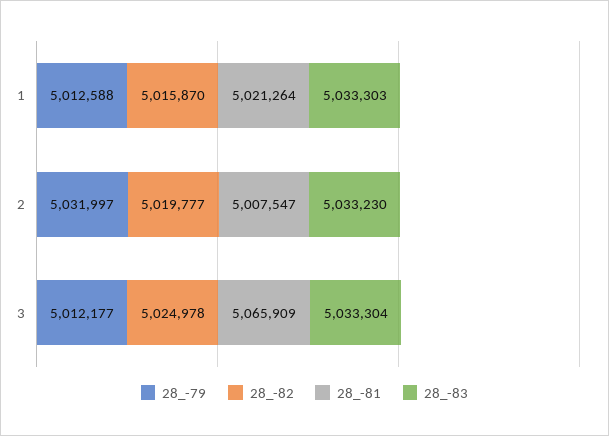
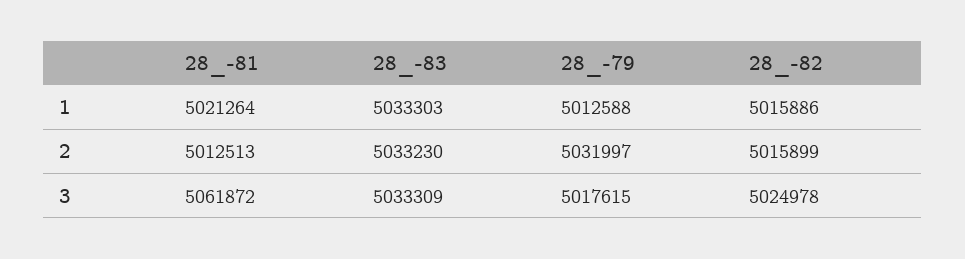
28_-82, 1: 5015870 -> 5015886
28_-82, 2: 5019777 -> 5015899
28_-81, 2: 5007547 -> 5012513
28_-79, 3: 5012177 -> 5017615
28_-81, 3: 5065909 -> 5061872
28_-83, 3: 5033304 -> 5033309

